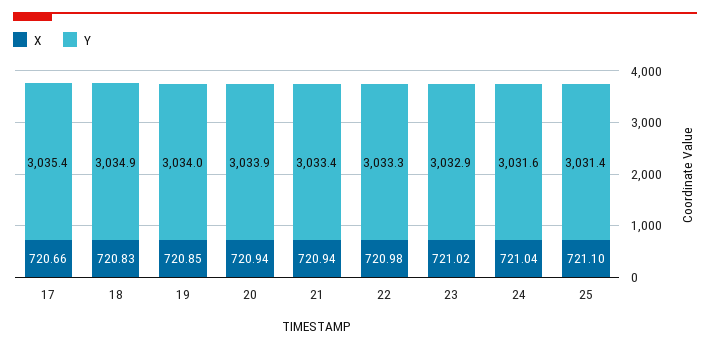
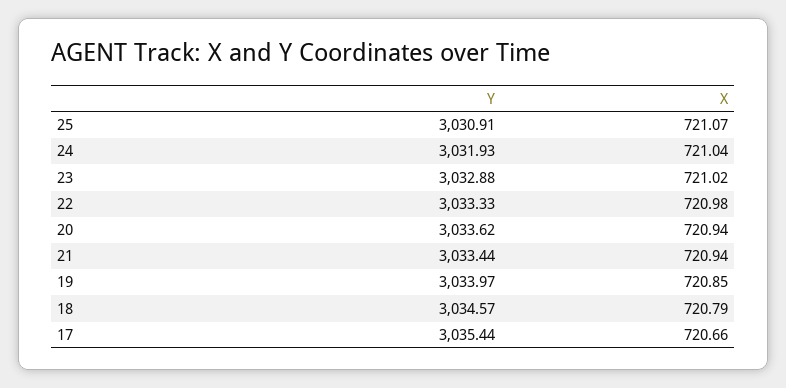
X, 18: 720.83 -> 720.79
Y, 18: 3034.9 -> 3034.57
Y, 20: 3033.9 -> 3033.62
Y, 24: 3031.6 -> 3031.93
X, 25: 721.1 -> 721.07
Y, 25: 3031.4 -> 3030.91

